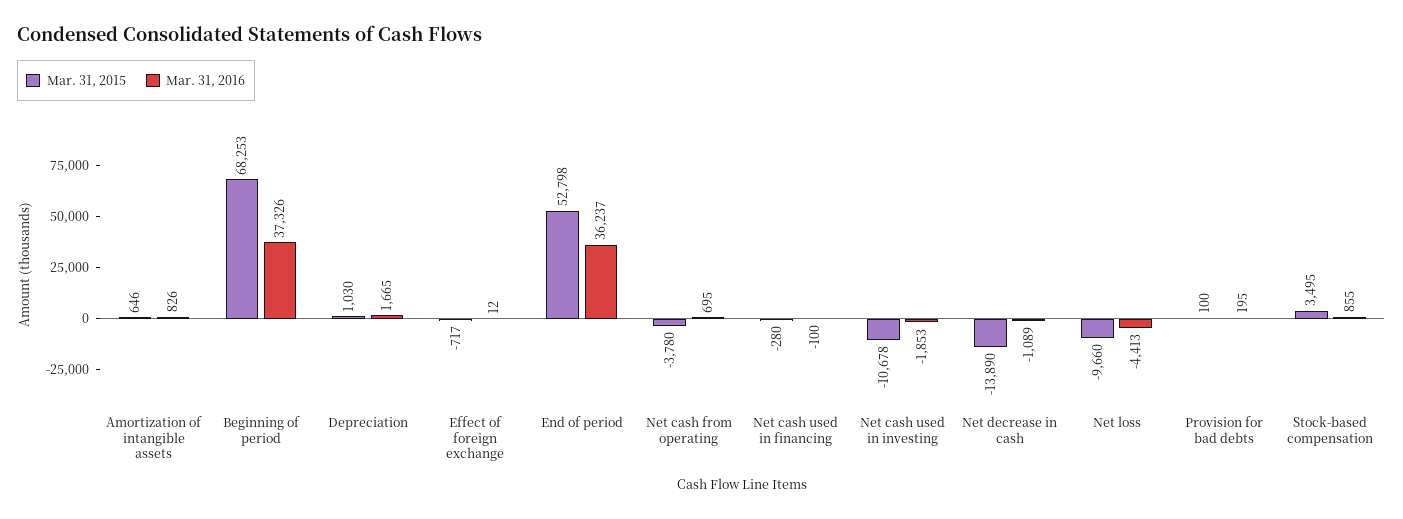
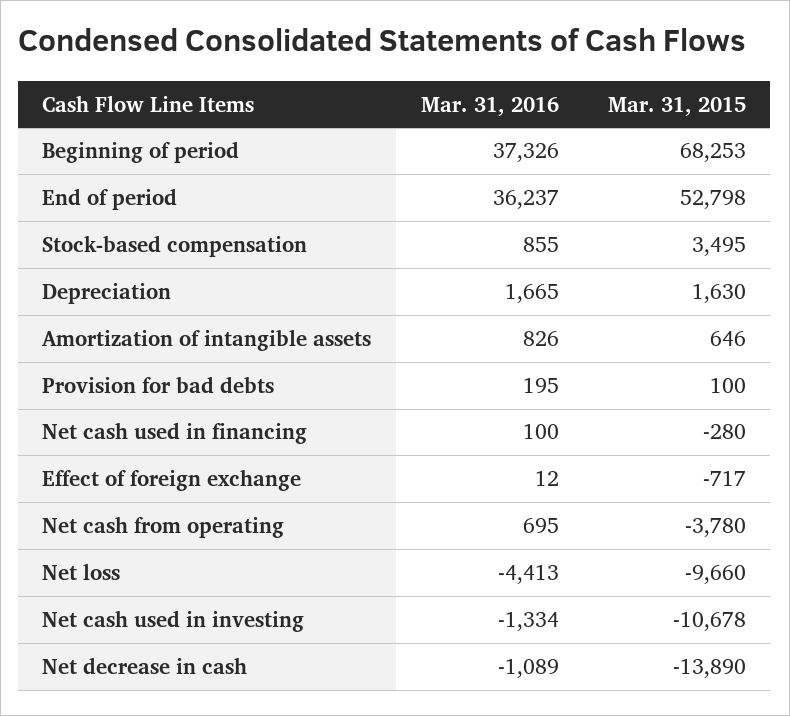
Mar. 31, 2015, Depreciation: 1030 -> 1630
Mar. 31, 2016, Net cash used in financing: -100 -> 100
Mar. 31, 2016, Net cash used in investing: -1853 -> -1334

